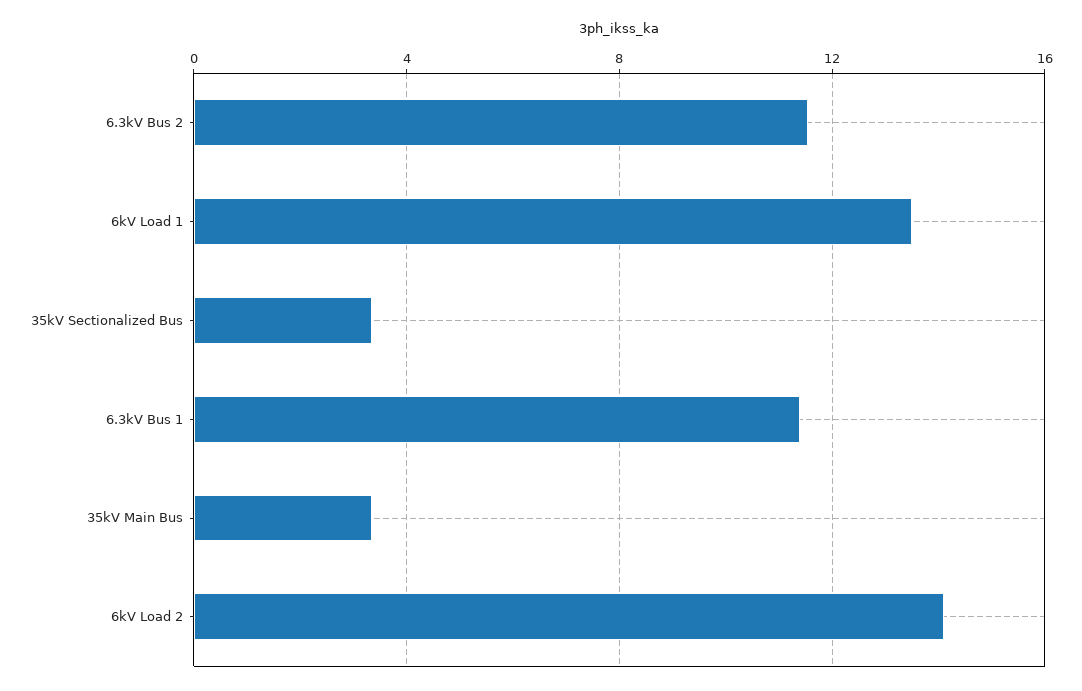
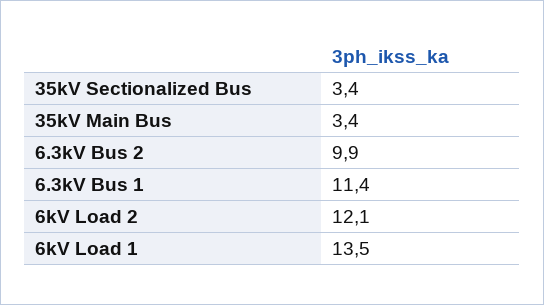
6.3kV Bus 2: 11.5 -> 9.9
6kV Load 2: 14 -> 12.1

